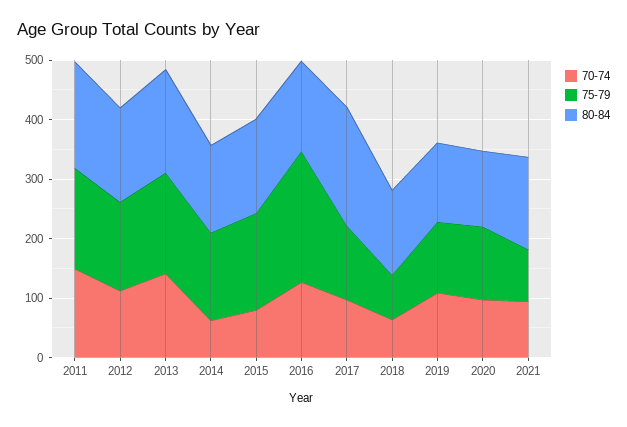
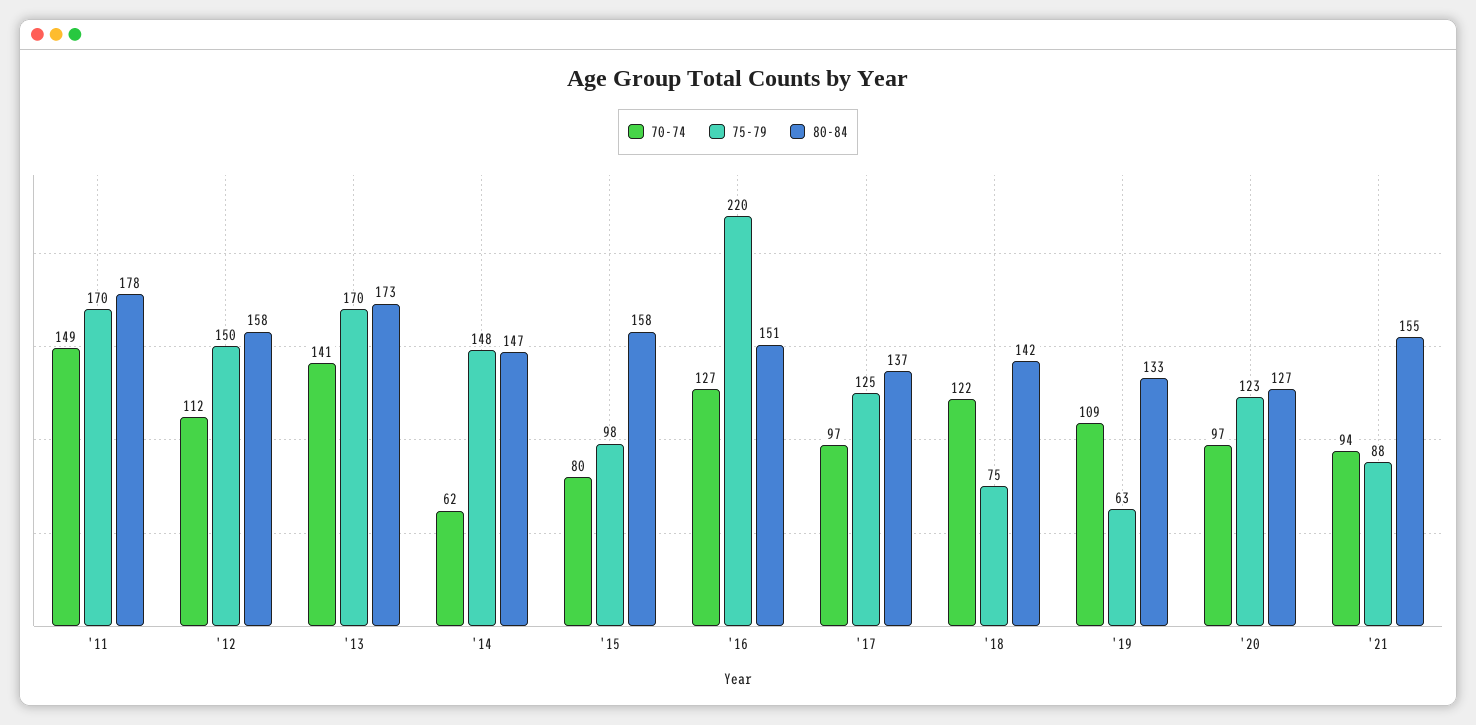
75-79, 2015: 160 -> 98
80-84, 2017: 200 -> 137
70-74, 2018: 60 -> 122
75-79, 2019: 120 -> 63

